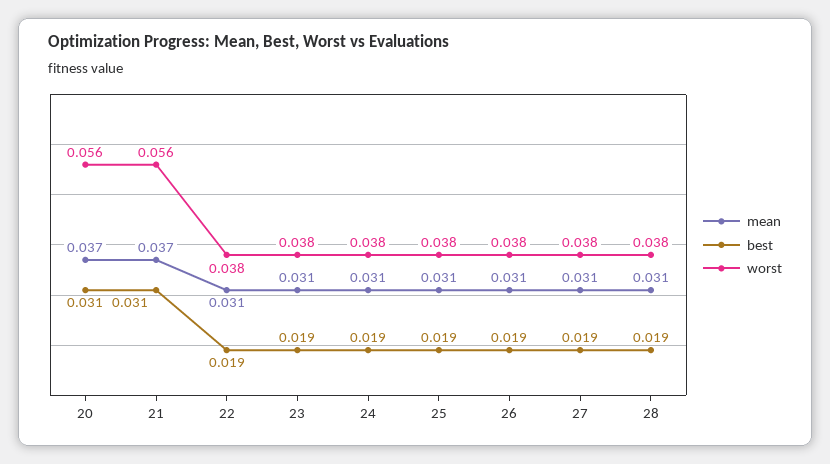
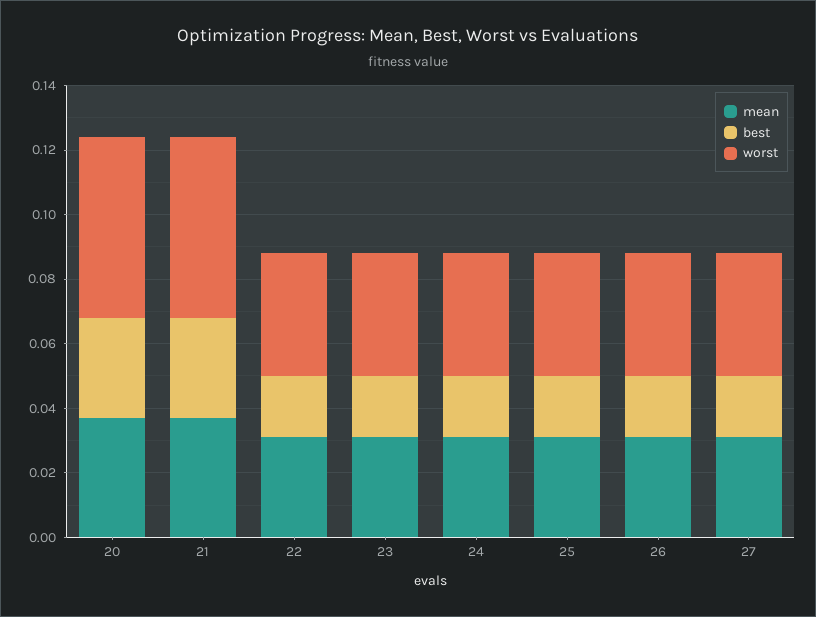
mean, 28: 0.031 -> none
best, 28: 0.019 -> none
worst, 28: 0.038 -> none

